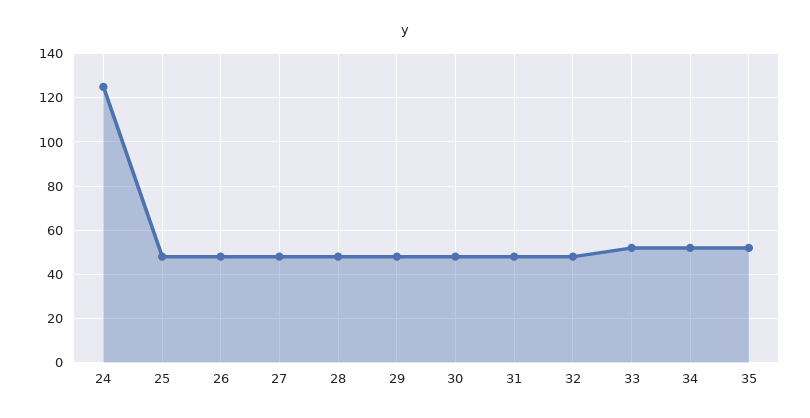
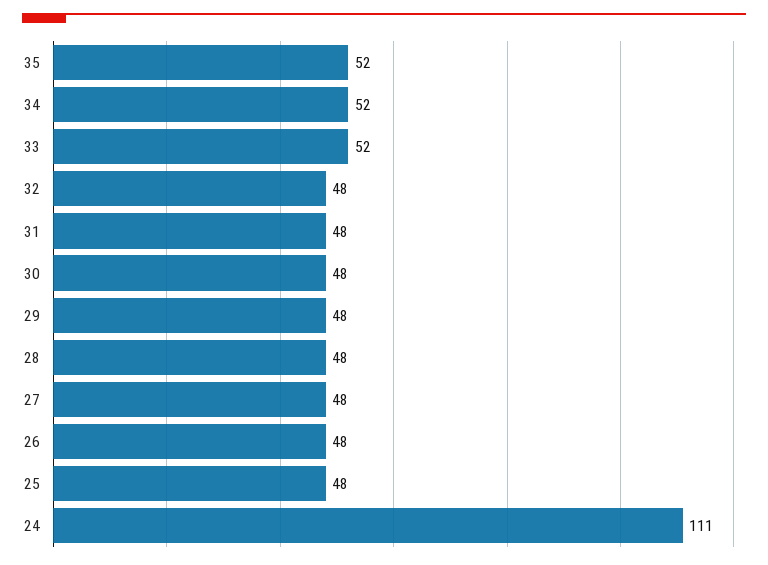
24: 125 -> 111

